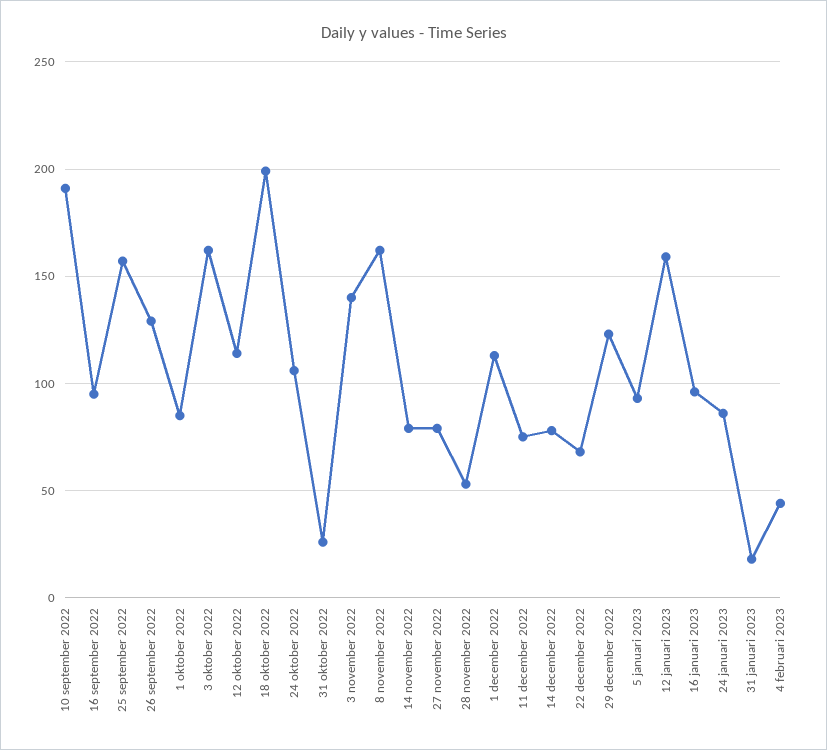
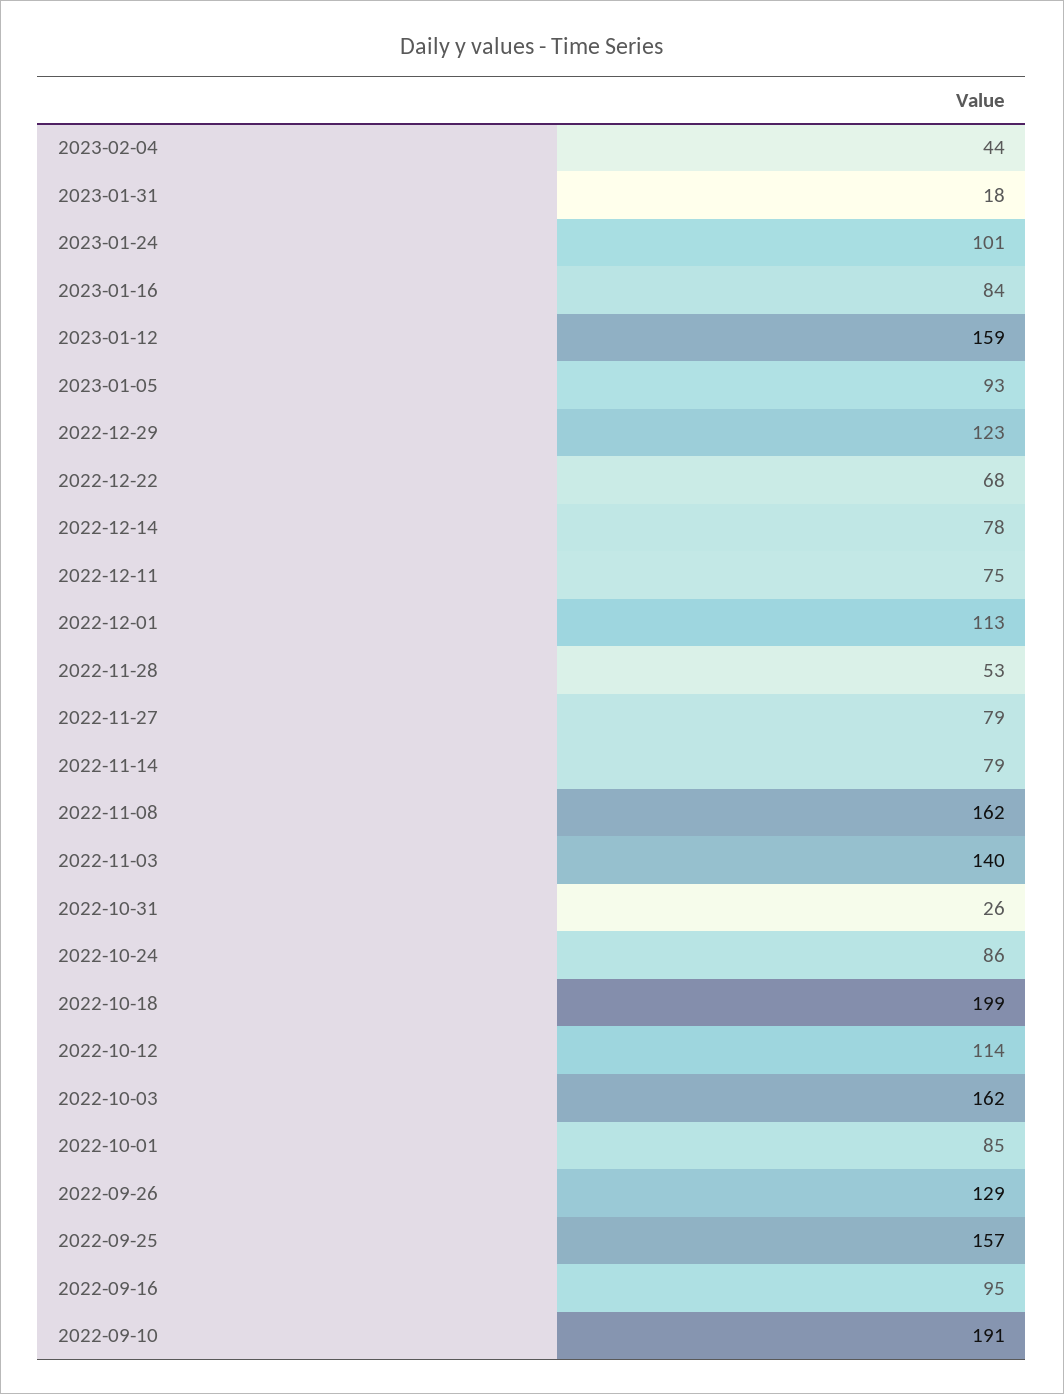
24 oktober 2022: 105 -> 86
16 januari 2023: 95 -> 84
24 januari 2023: 85 -> 101

